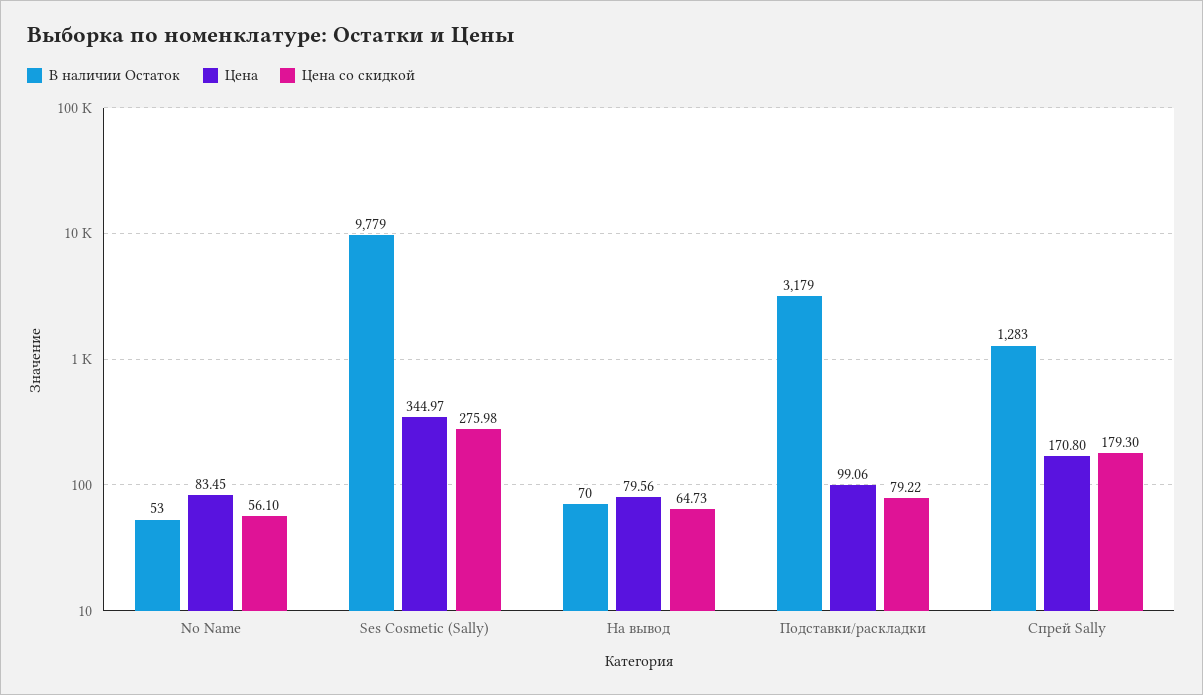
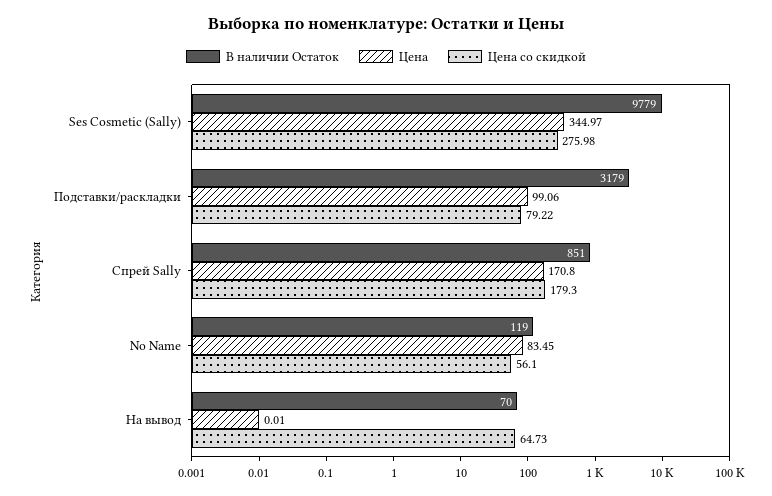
В наличии Остаток, No Name: 53 -> 119
Цена, На вывод: 79.56 -> 0.01
В наличии Остаток, Спрей Sally: 1283 -> 851

